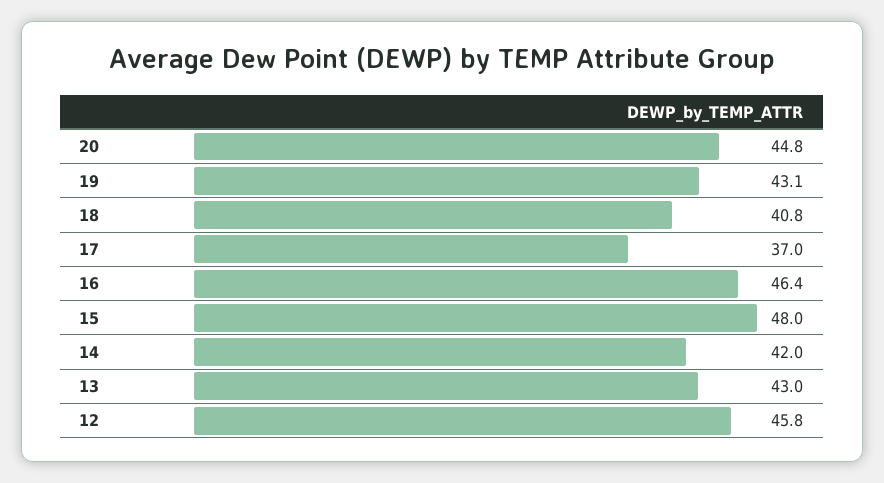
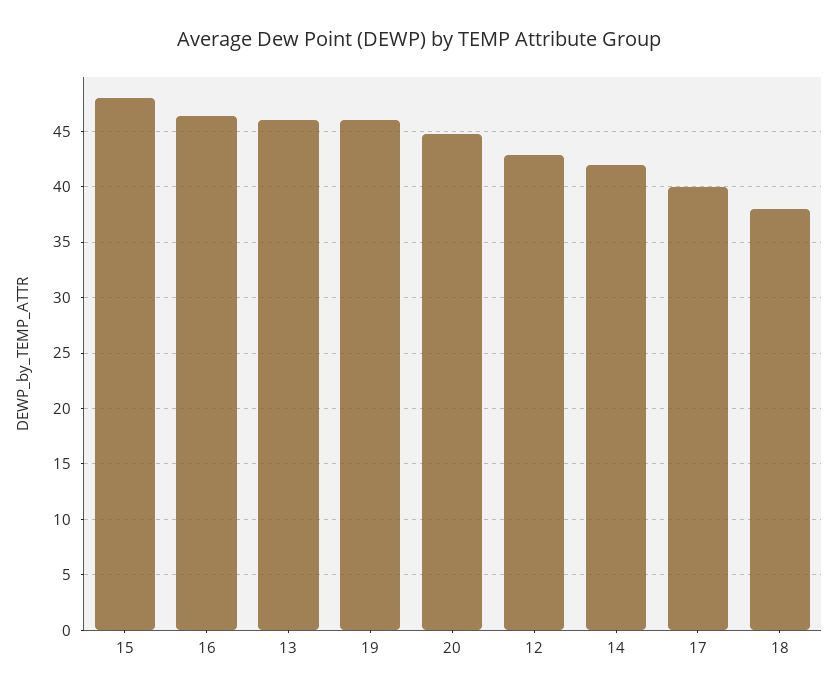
19: 43.1 -> 46
18: 40.8 -> 38
17: 37 -> 40
13: 43 -> 46
12: 45.8 -> 43

